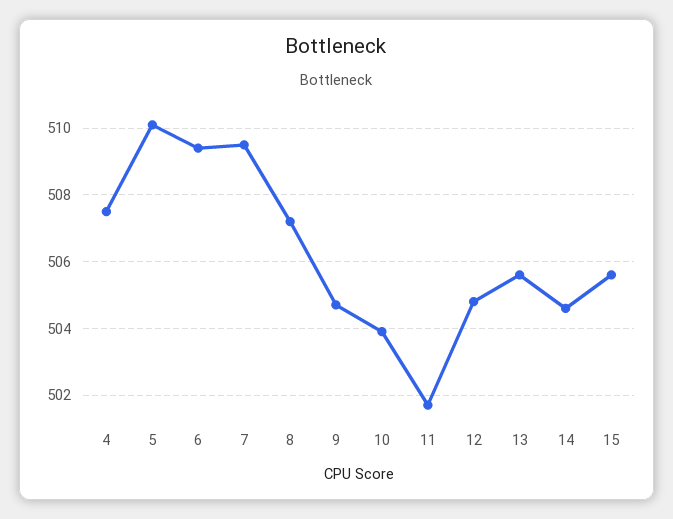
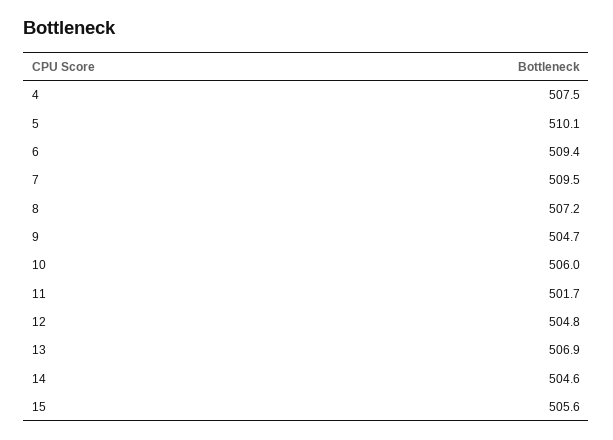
10: 504 -> 506
13: 505.5 -> 506.9

